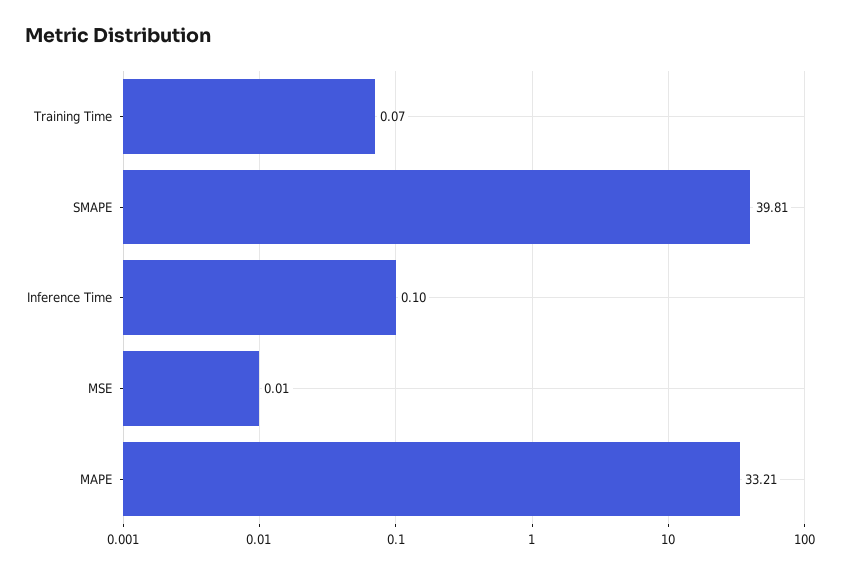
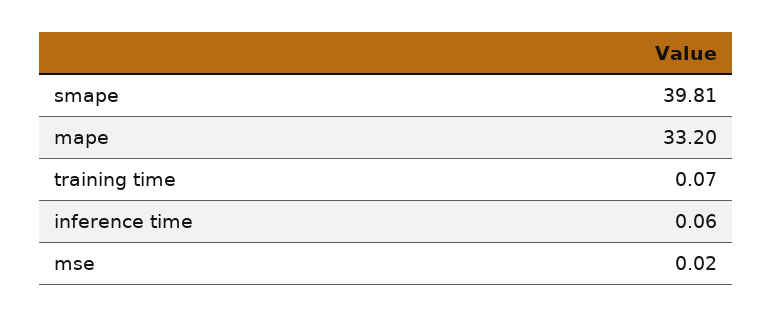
Inference Time: 0.1 -> 0.06
MSE: 0.01 -> 0.02
MAPE: 33.21 -> 33.2

